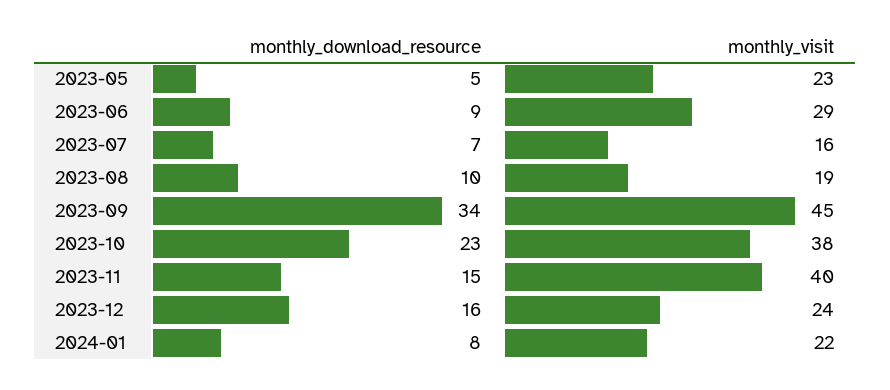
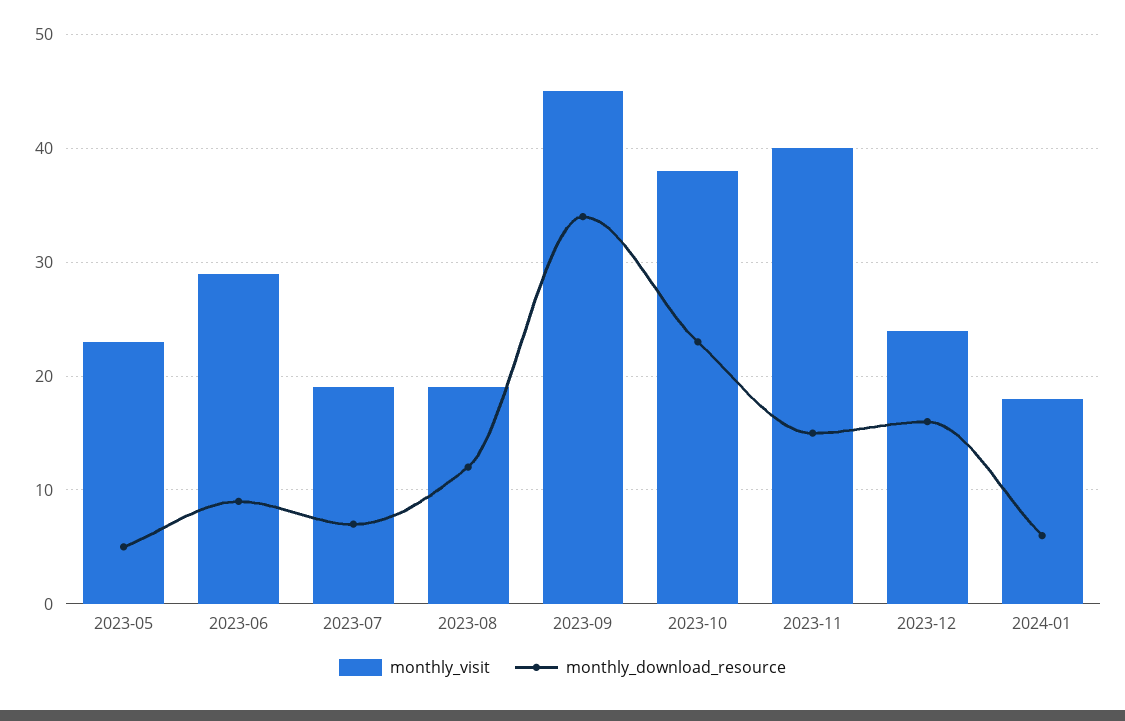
monthly_visit, 2023-07: 16 -> 19
monthly_download_resource, 2023-08: 10 -> 12
monthly_download_resource, 2024-01: 8 -> 6
monthly_visit, 2024-01: 22 -> 18

